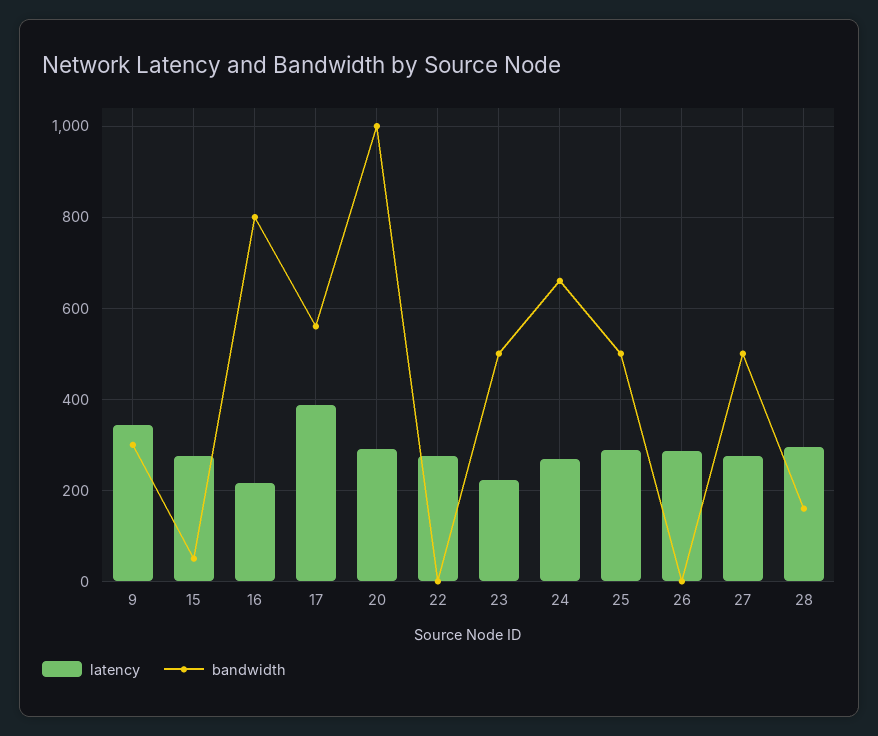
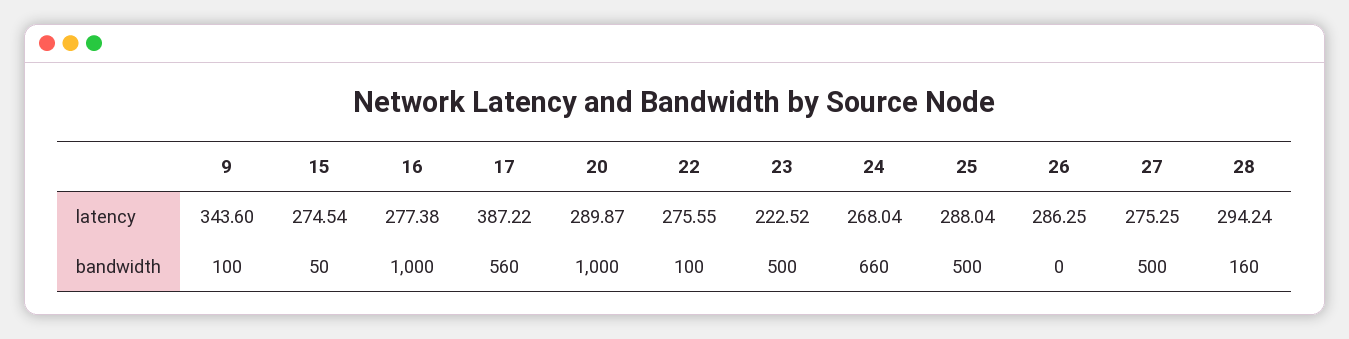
bandwidth, 9: 300 -> 100
latency, 16: 220 -> 277.38
bandwidth, 16: 800 -> 1000
bandwidth, 22: 0 -> 100

